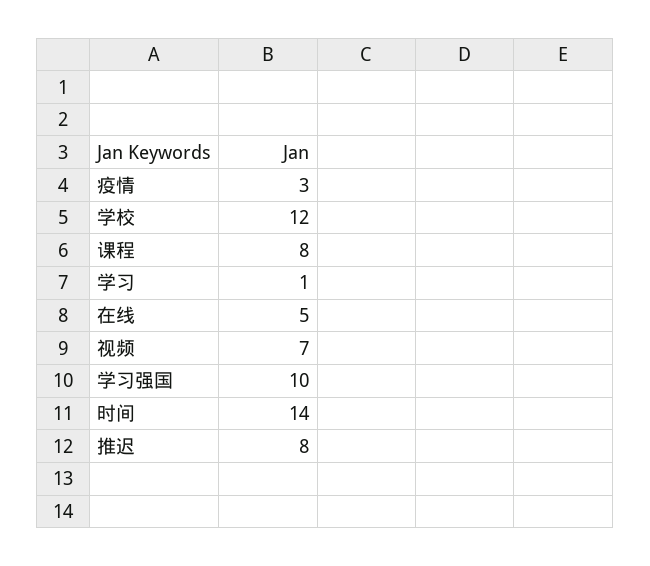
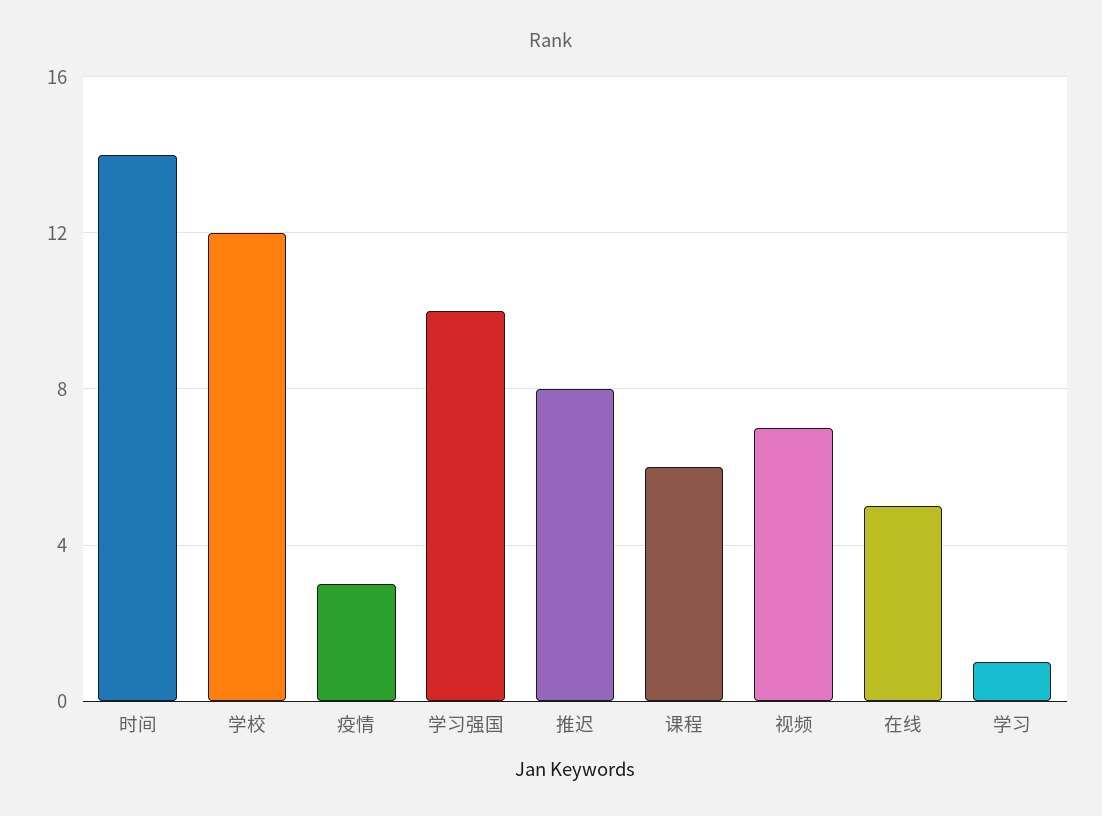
课程: 8 -> 6

